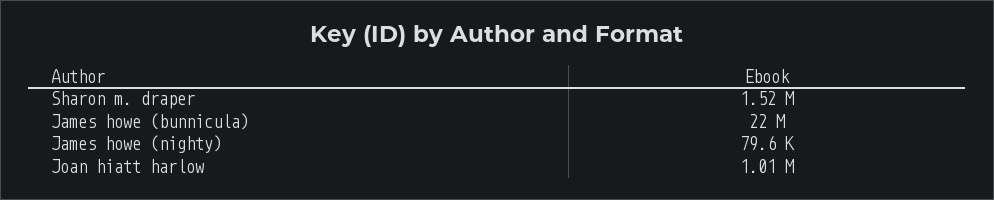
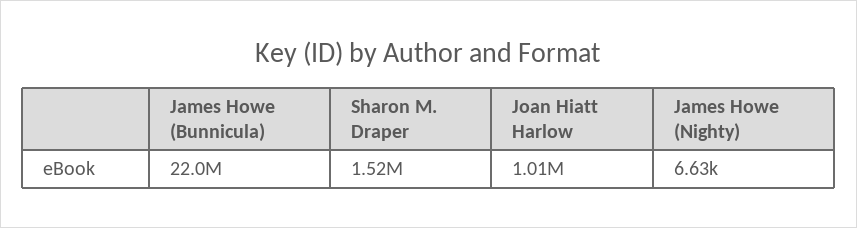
James howe (nighty): 79600 -> 6630

